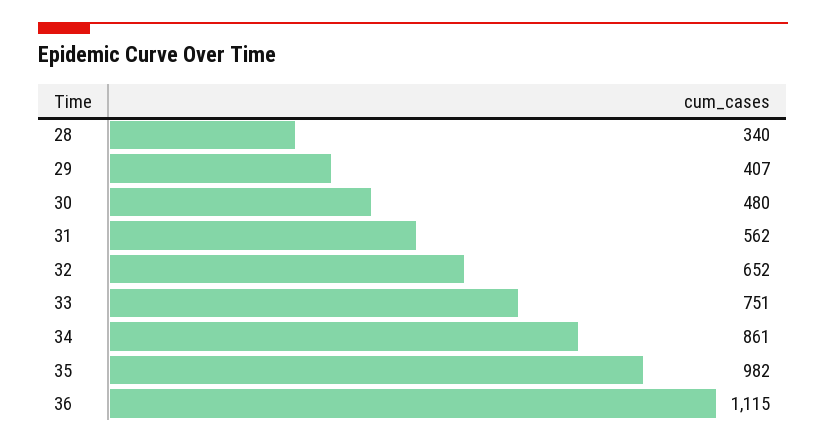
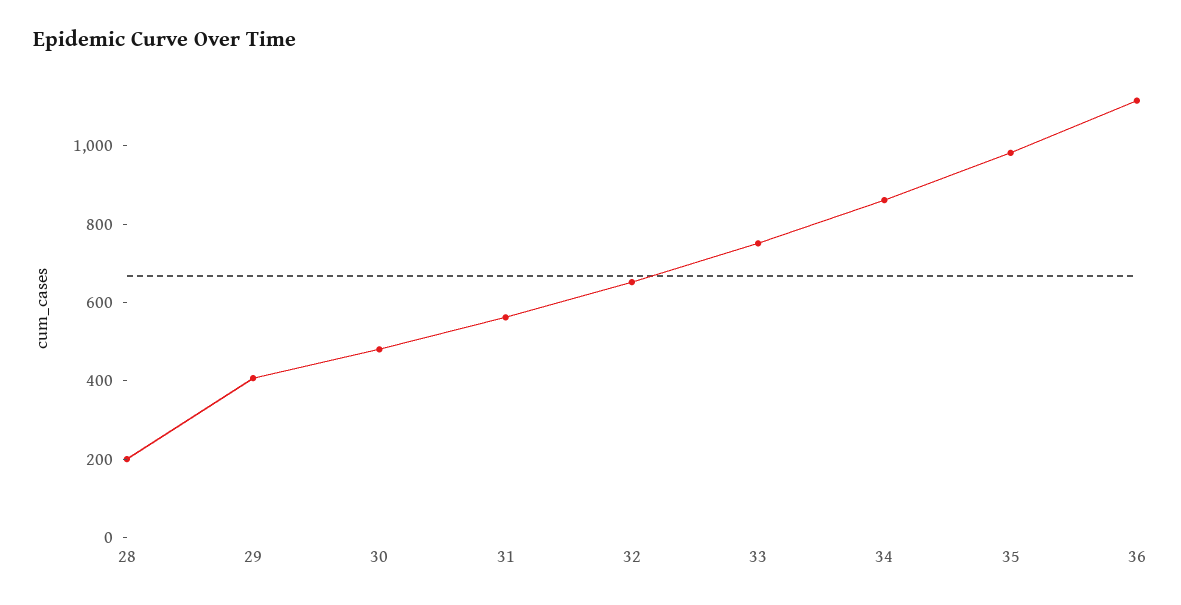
28: 340 -> 200

